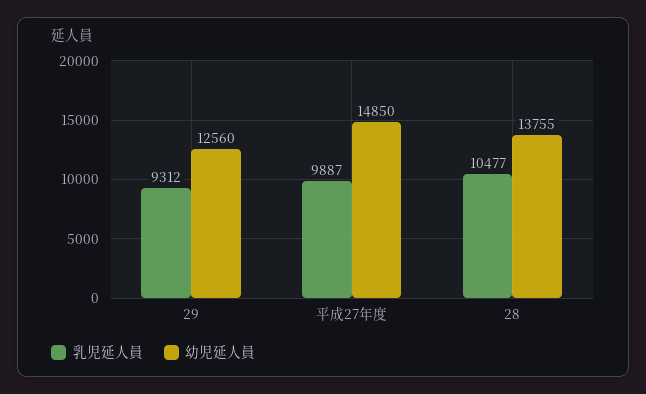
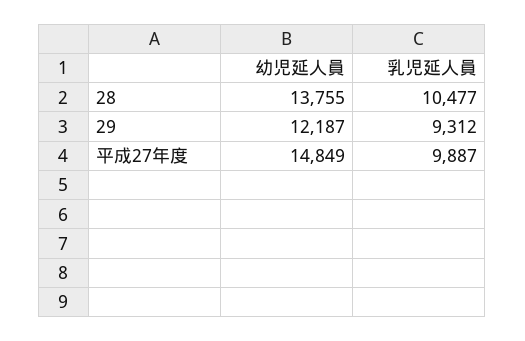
幼児延人員, 29: 12560 -> 12187
幼児延人員, 平成27年度: 14850 -> 14849

